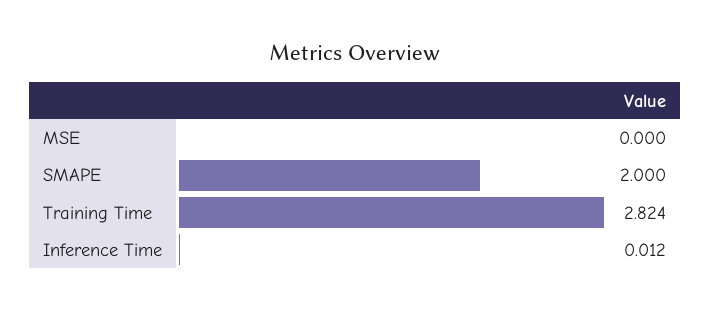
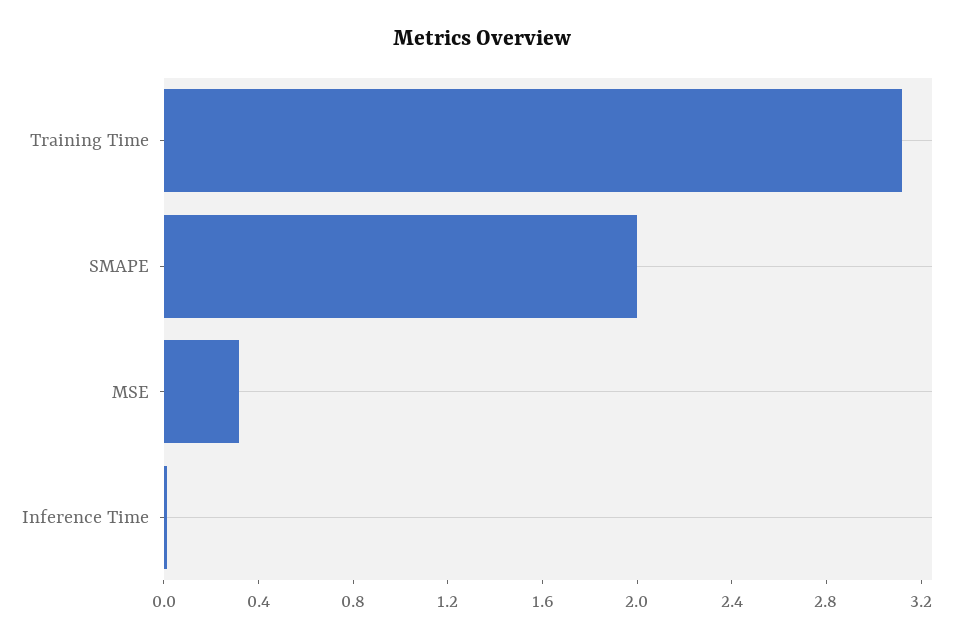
MSE: 0 -> 0.3
Training Time: 2.824 -> 3.1

